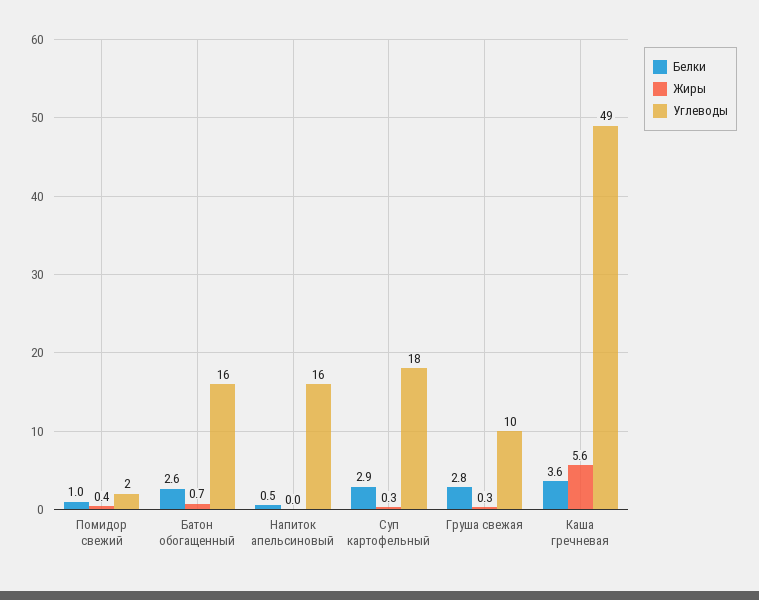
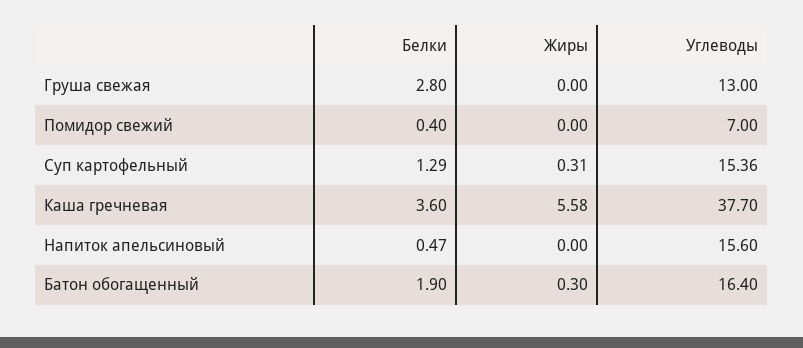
Белки, Помидор свежий: 1 -> 0.4
Жиры, Помидор свежий: 0.4 -> 0
Углеводы, Помидор свежий: 2 -> 7
Белки, Батон обогащенный: 2.6 -> 1.9
Жиры, Батон обогащенный: 0.7 -> 0.3
Белки, Суп картофельный: 2.9 -> 1.29
Углеводы, Суп картофельный: 18 -> 15.36
Жиры, Груша свежая: 0.3 -> 0
Углеводы, Груша свежая: 10 -> 13
Углеводы, Каша гречневая: 49 -> 37.7

